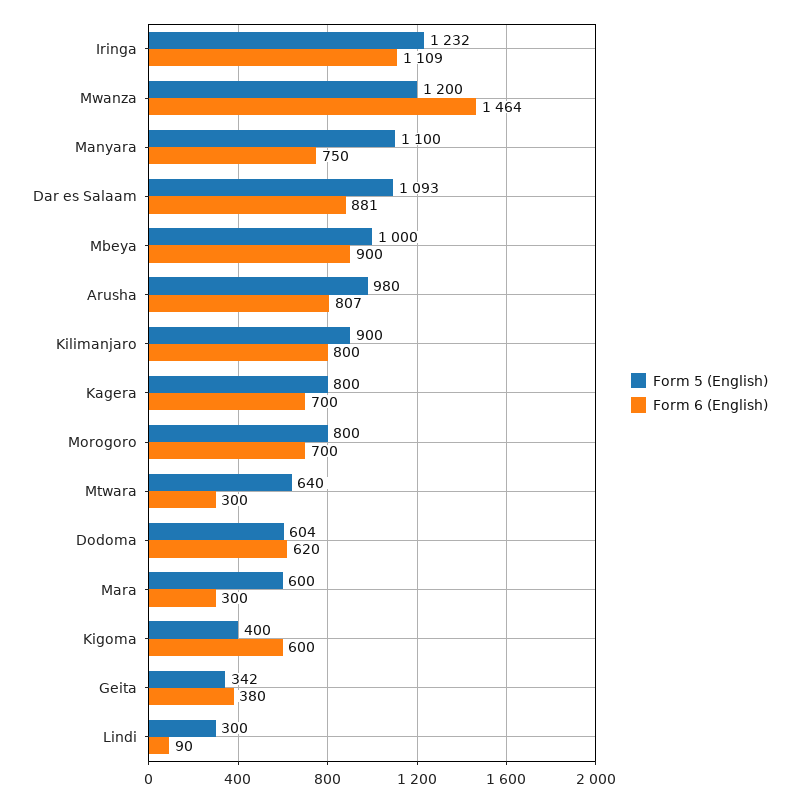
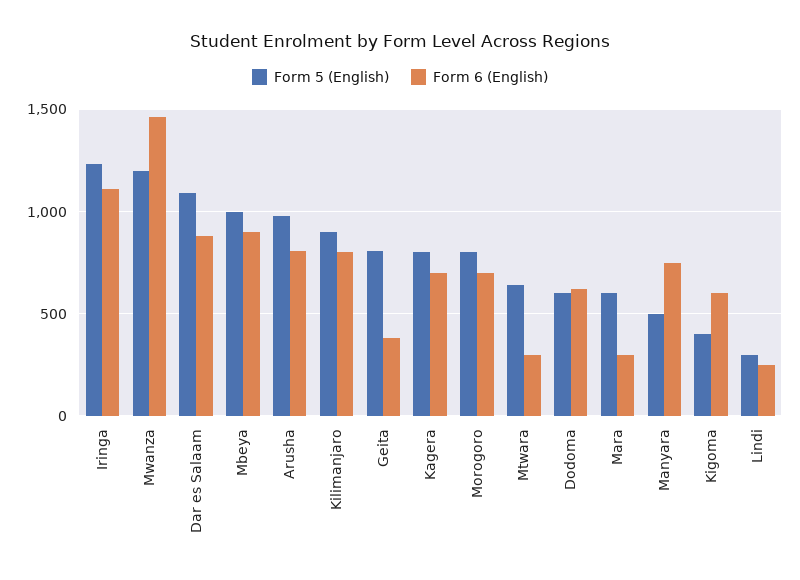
Form 5 (English), Manyara: 1100 -> 500
Form 5 (English), Geita: 342 -> 800
Form 6 (English), Lindi: 90 -> 250

